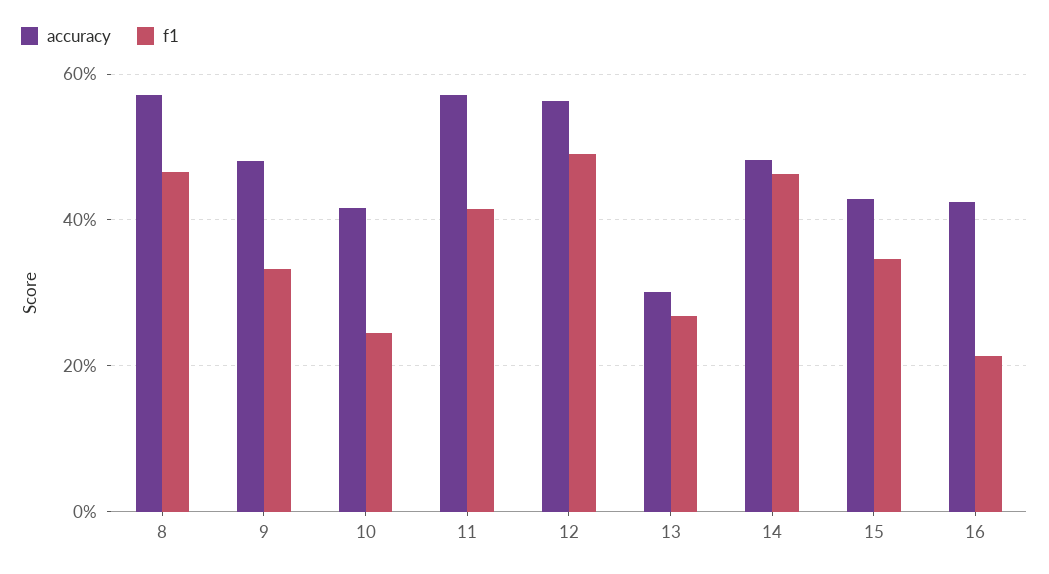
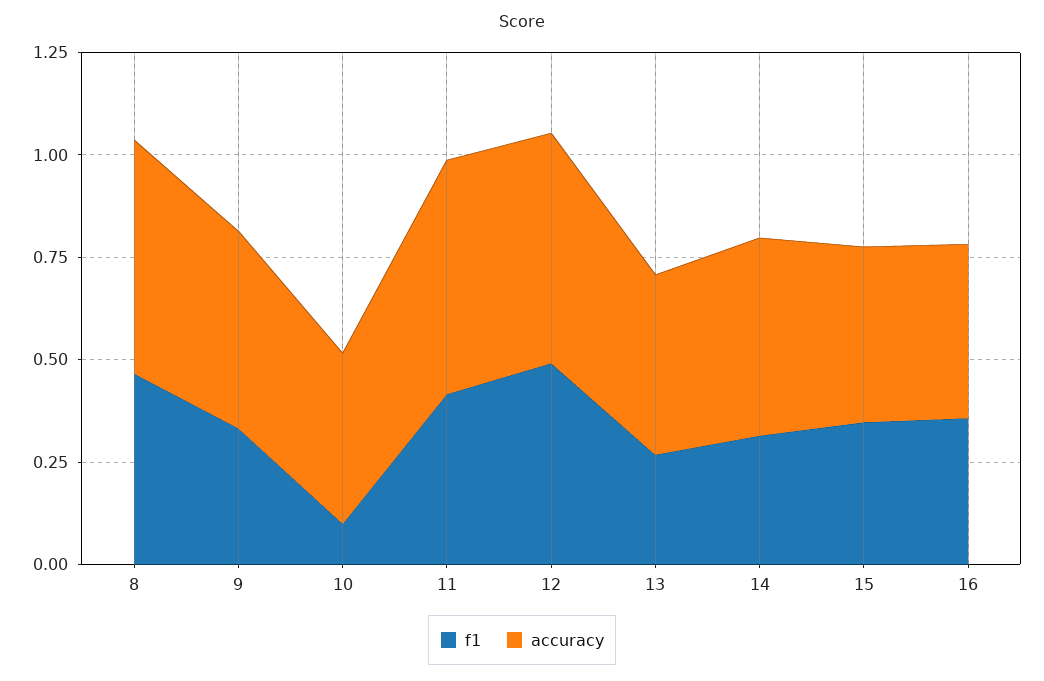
f1, 10: 0.24 -> 0.1
accuracy, 13: 0.3 -> 0.45
f1, 14: 0.46 -> 0.3
f1, 16: 0.22 -> 0.35

